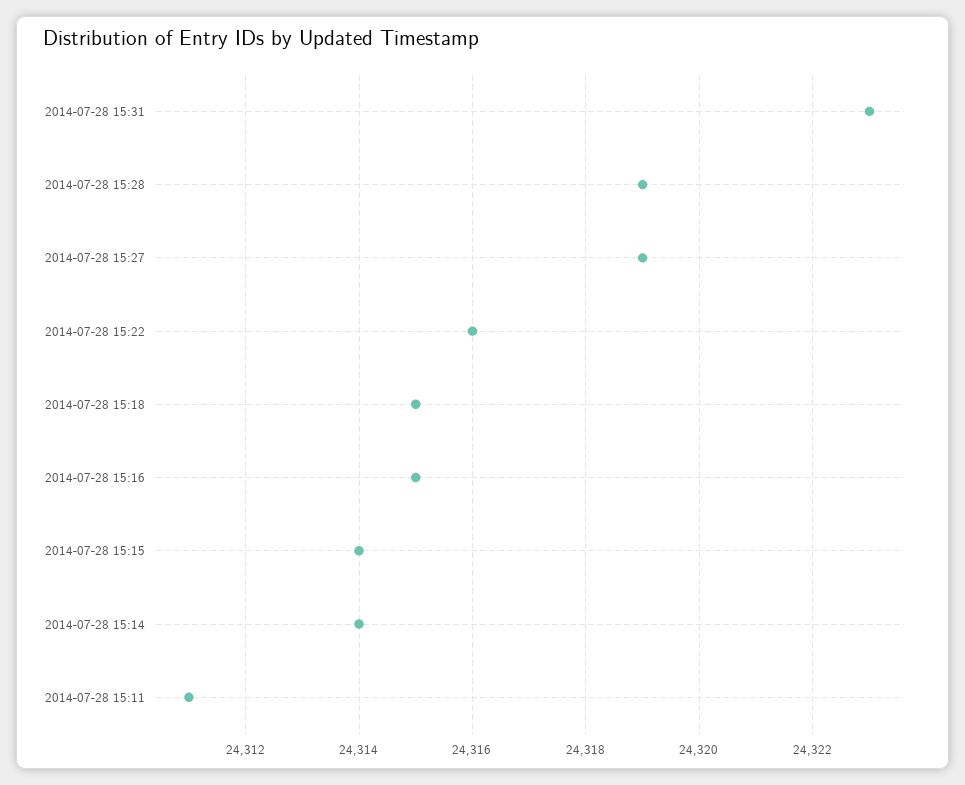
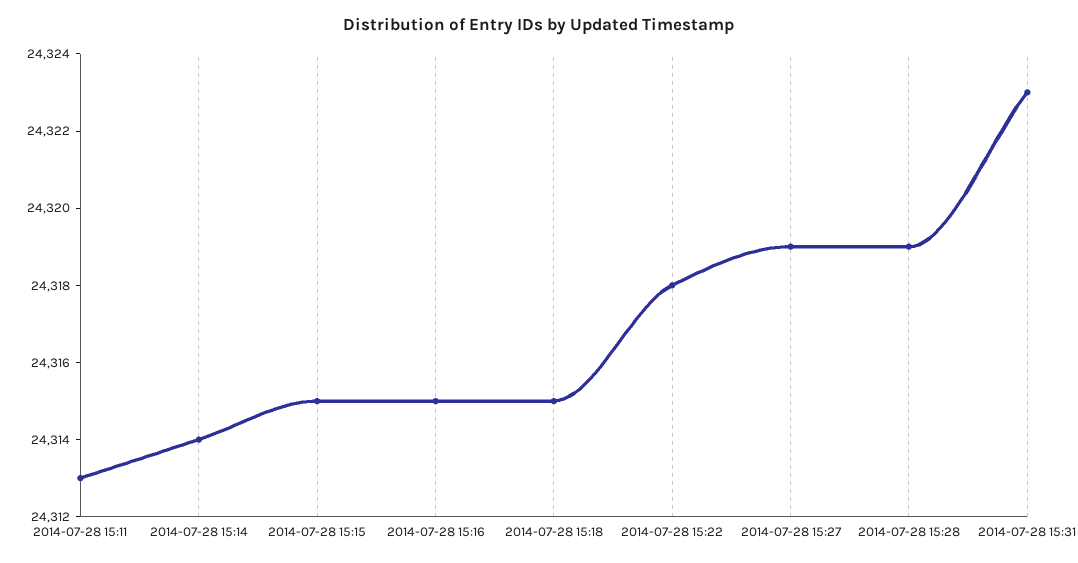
2014-07-28 15:22: 24316 -> 24318
2014-07-28 15:15: 24314 -> 24315
2014-07-28 15:11: 24311 -> 24313

